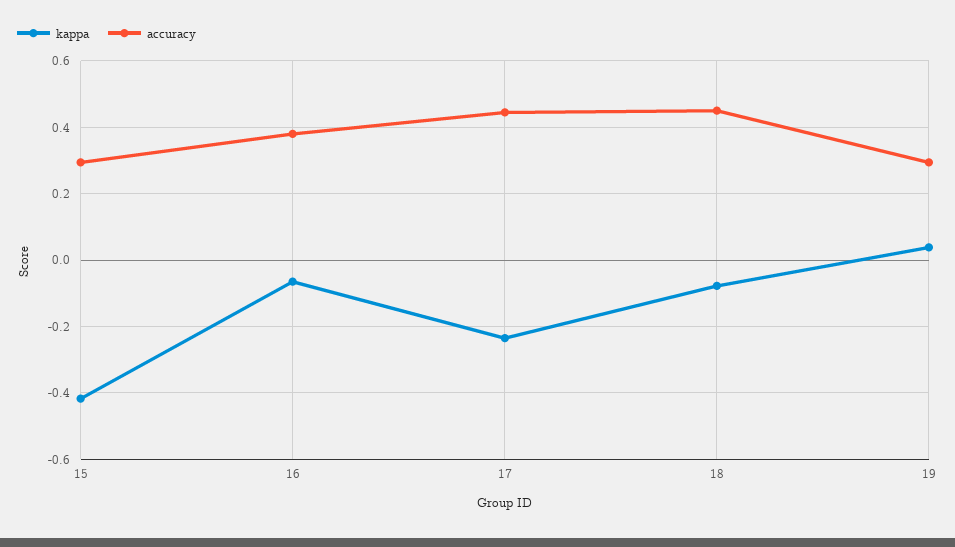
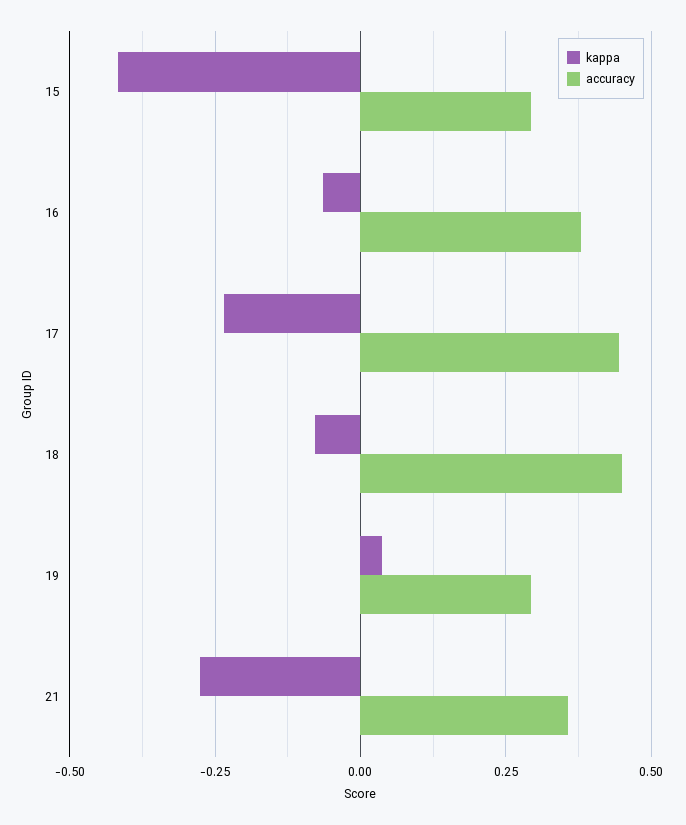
kappa, 21: none -> -0.275
accuracy, 21: none -> 0.35

